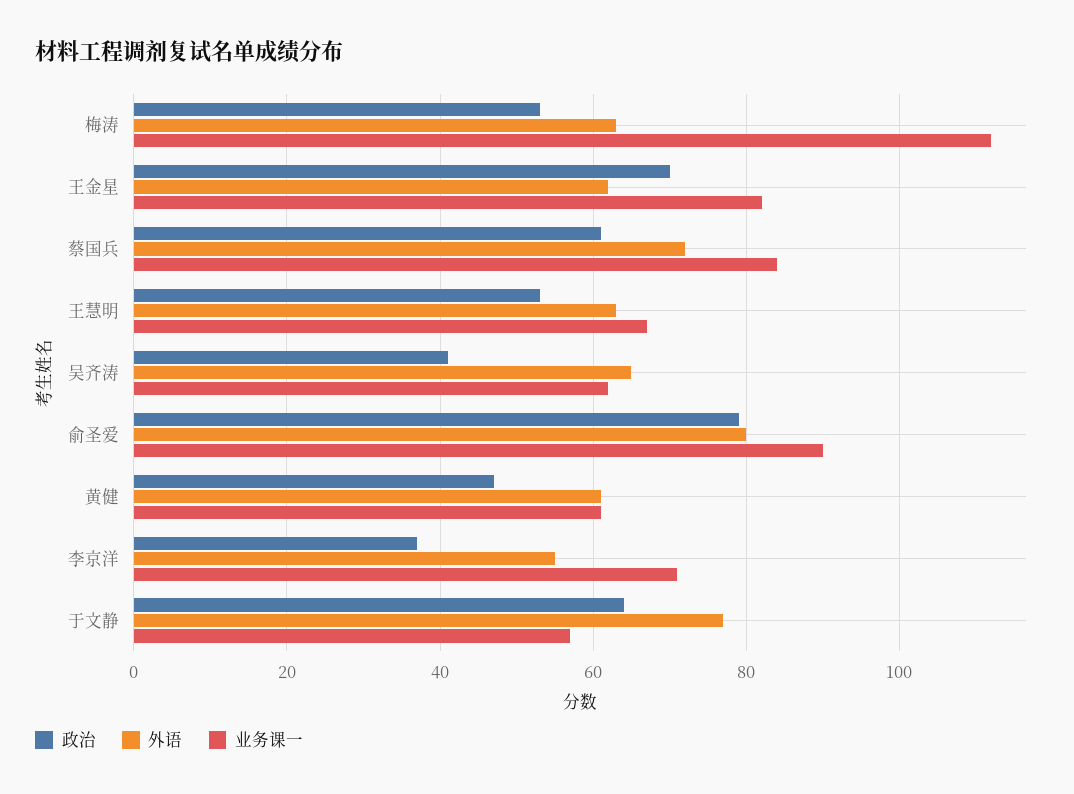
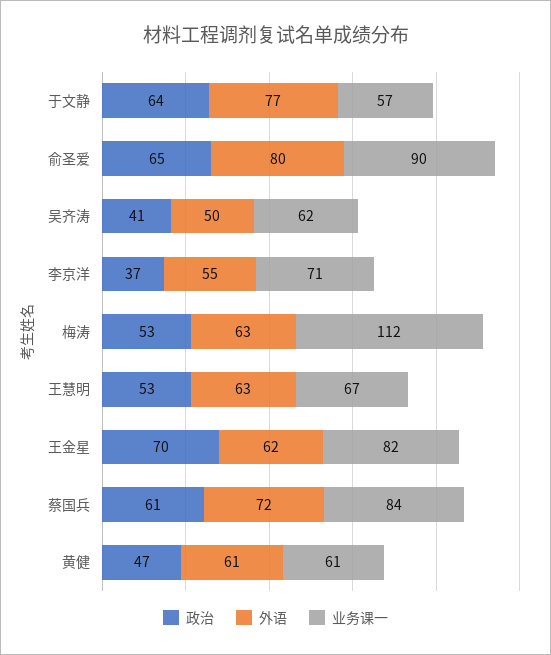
外语, 吴齐涛: 65 -> 50
政治, 俞圣爱: 80 -> 65

